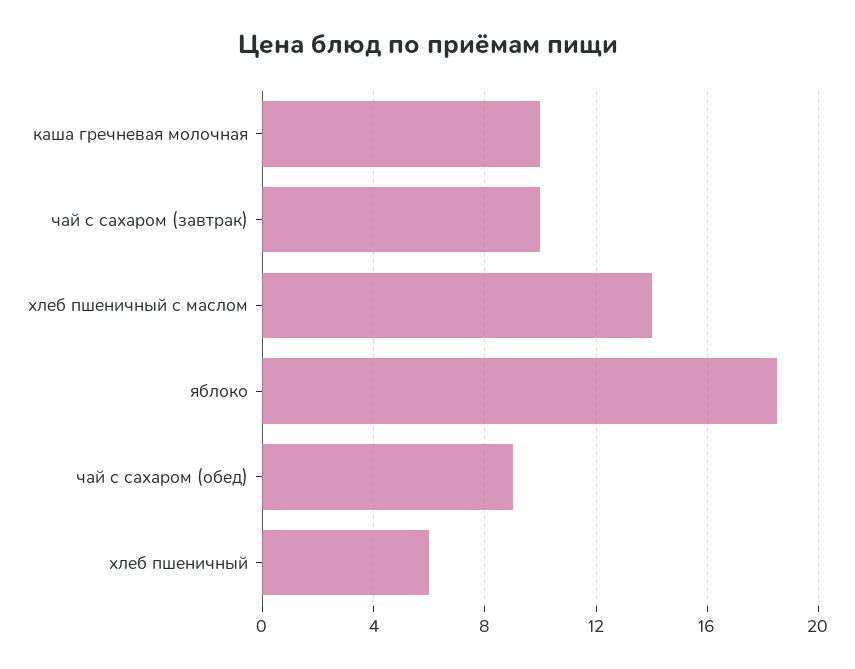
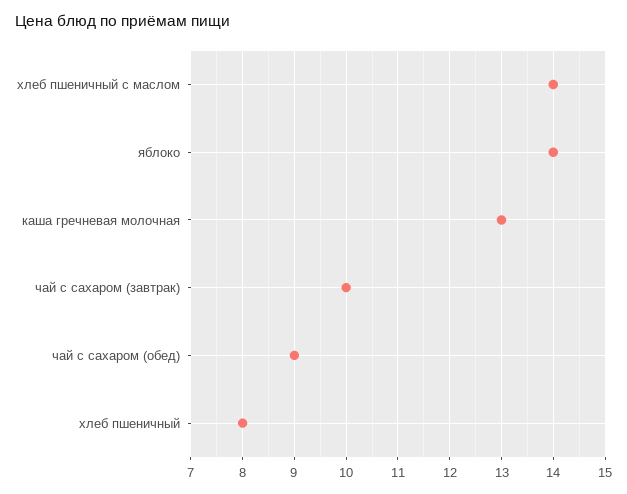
каша гречневая молочная: 10 -> 13
яблоко: 18.5 -> 14
хлеб пшеничный: 6 -> 8

